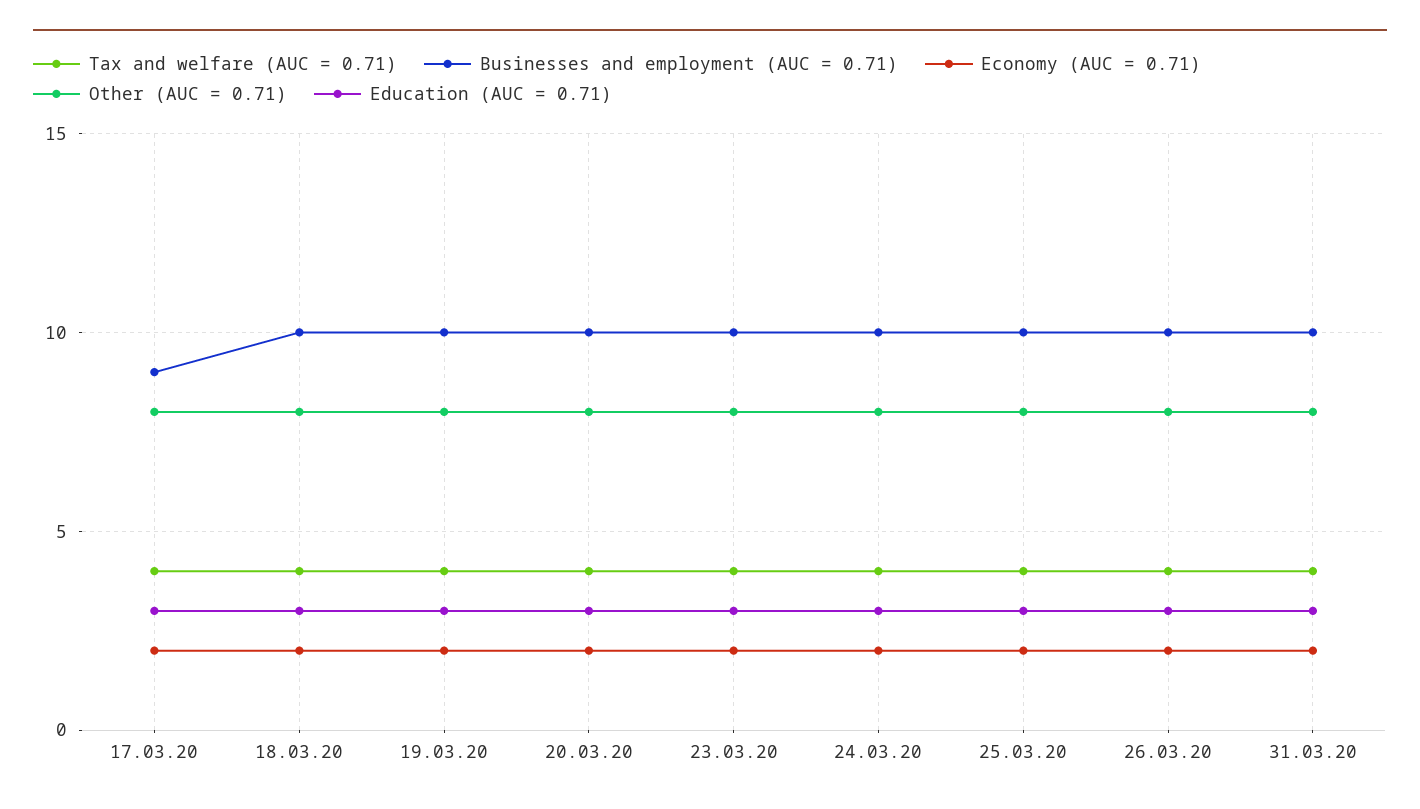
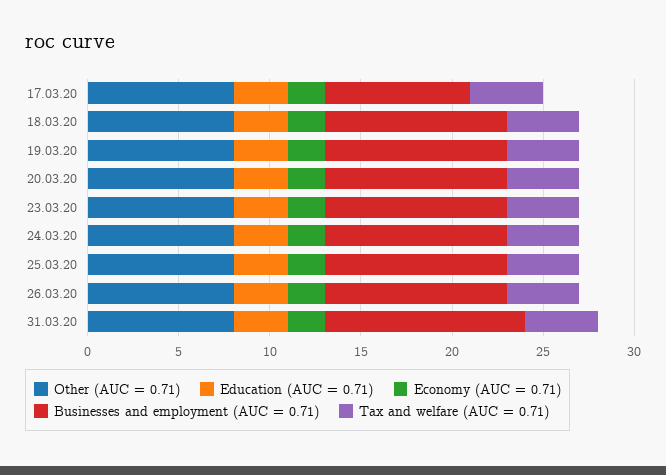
Businesses and employment (AUC = 0.71), 17.03.20: 9 -> 8
Businesses and employment (AUC = 0.71), 31.03.20: 10 -> 11

